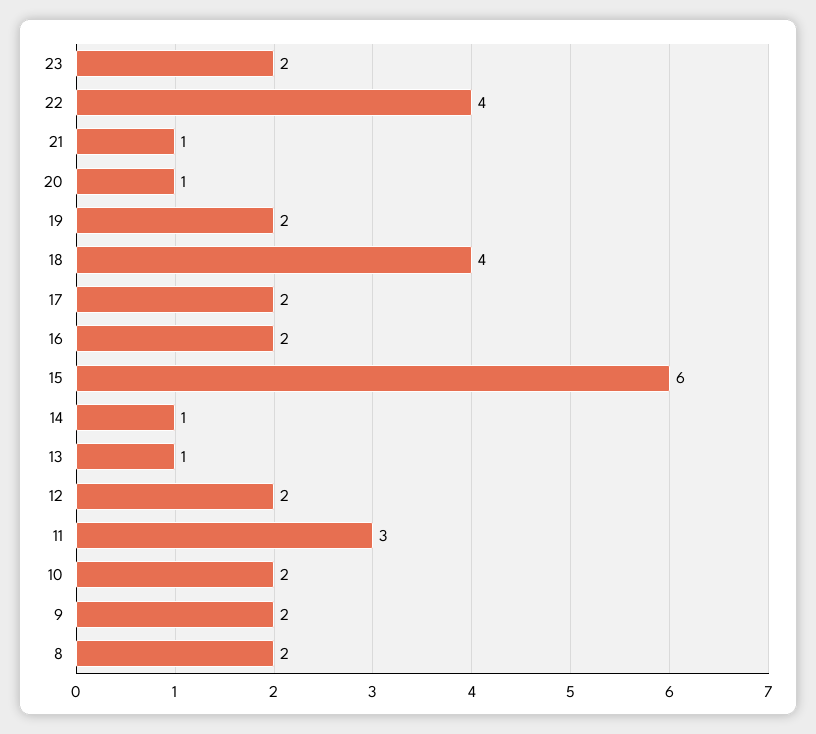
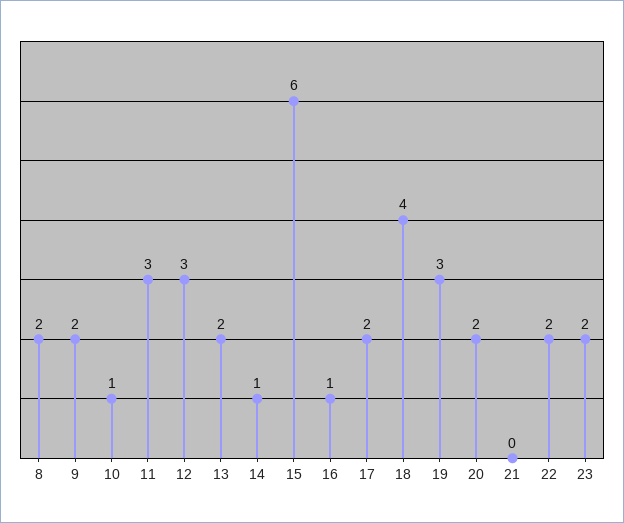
22: 4 -> 2
21: 1 -> 0
20: 1 -> 2
19: 2 -> 3
16: 2 -> 1
13: 1 -> 2
12: 2 -> 3
10: 2 -> 1

